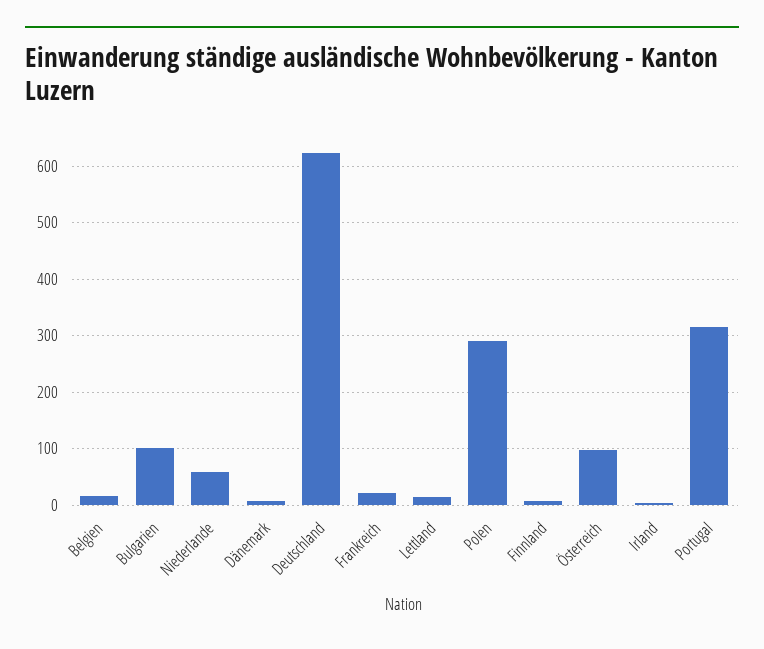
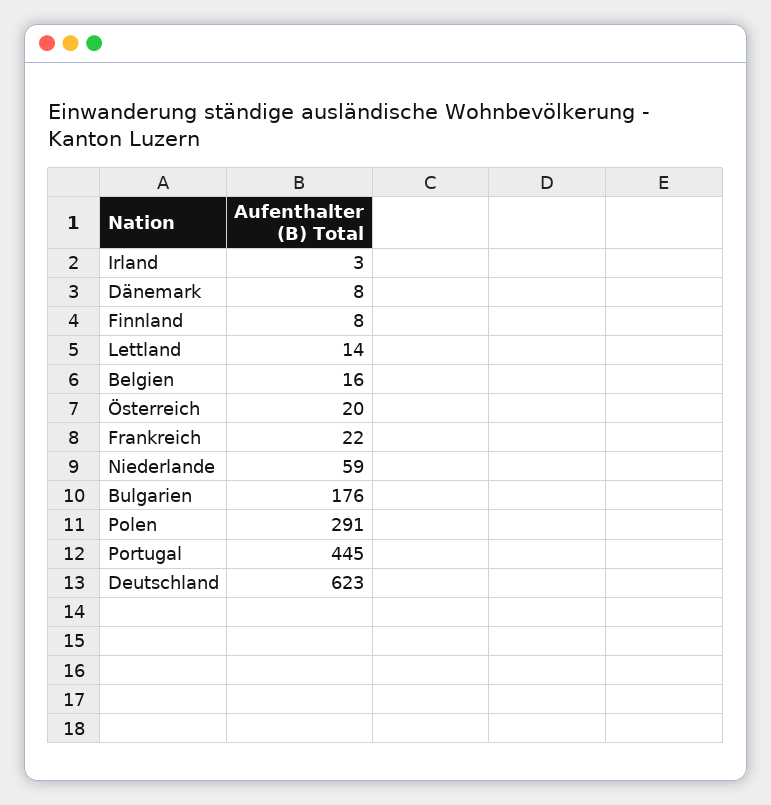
Bulgarien: 100 -> 176
Österreich: 100 -> 20
Portugal: 320 -> 445

